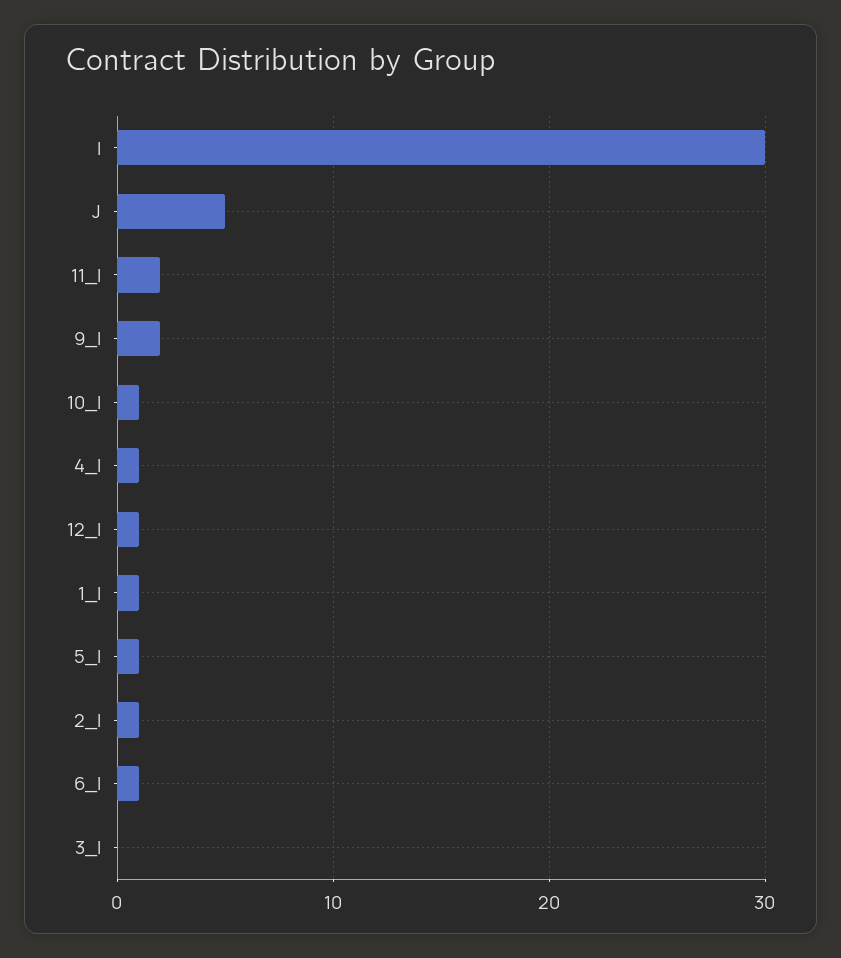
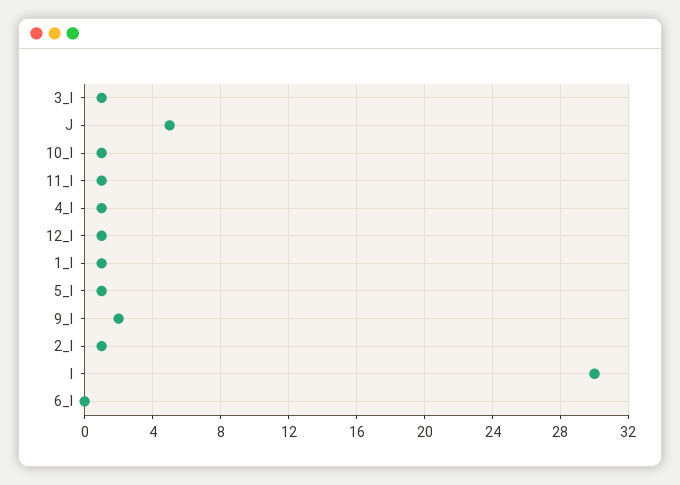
11_I: 2 -> 1
6_I: 1 -> 0
3_I: 0 -> 1

